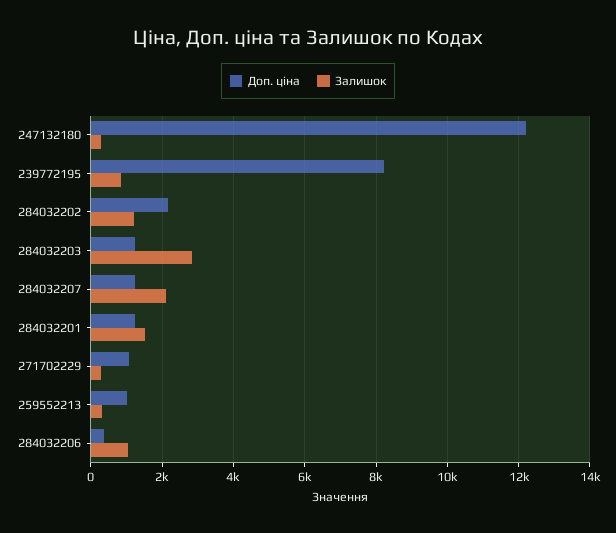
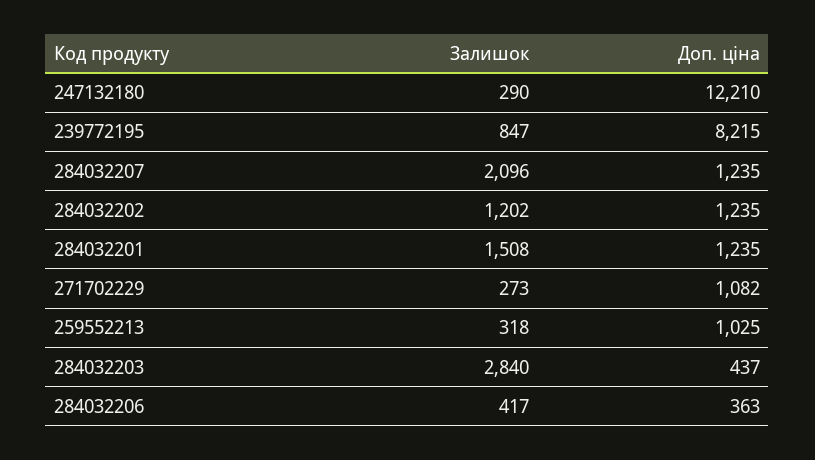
Доп. ціна, 284032202: 2200 -> 1235
Доп. ціна, 284032203: 1200 -> 437
Залишок, 284032206: 1000 -> 417

